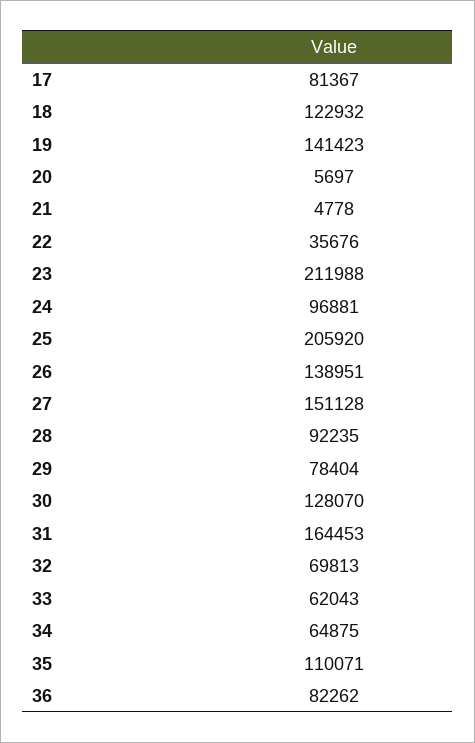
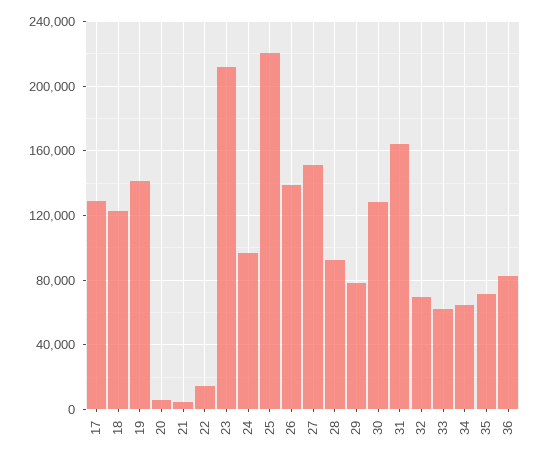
17: 81367 -> 130000
22: 35676 -> 15000
25: 205920 -> 220000
35: 110071 -> 70000

